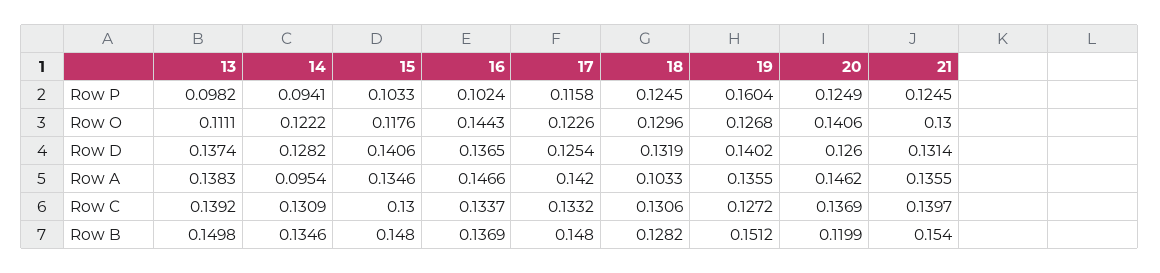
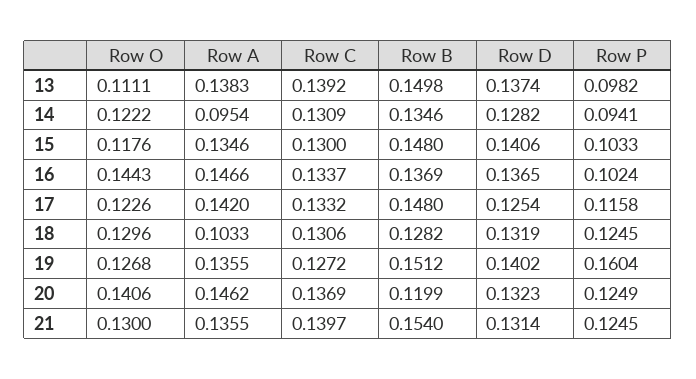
20, Row D: 0.126 -> 0.1323

